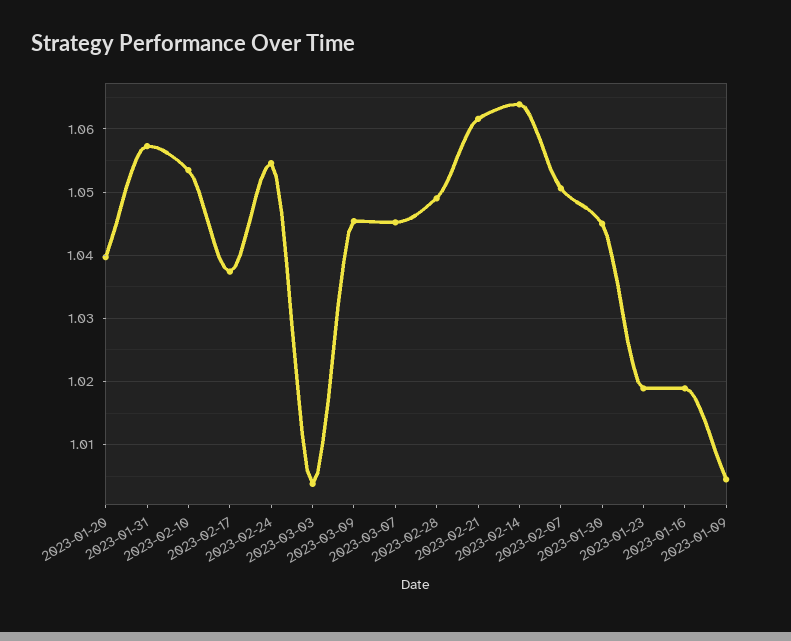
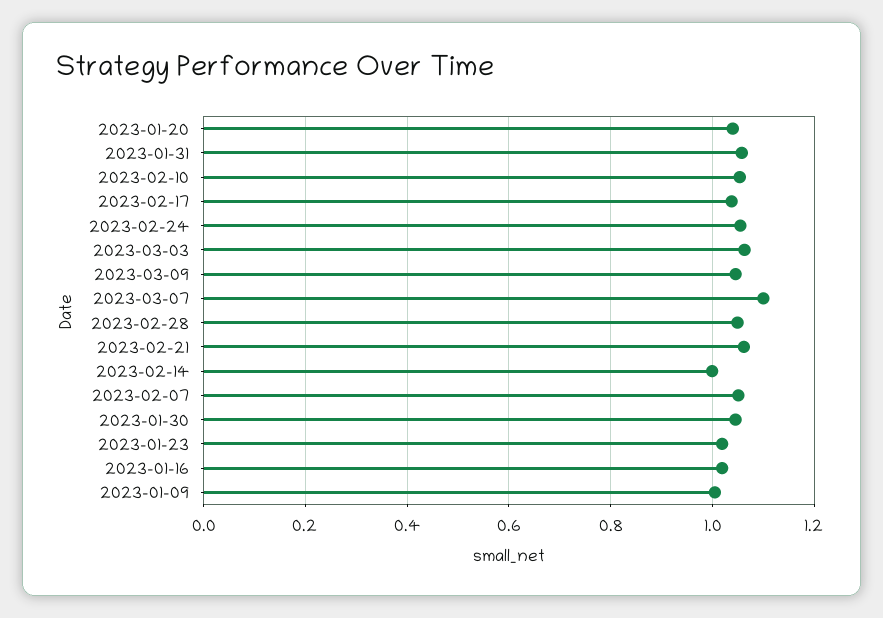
2023-03-03: 1.004 -> 1.06
2023-03-07: 1.045 -> 1.1
2023-02-14: 1.064 -> 1

